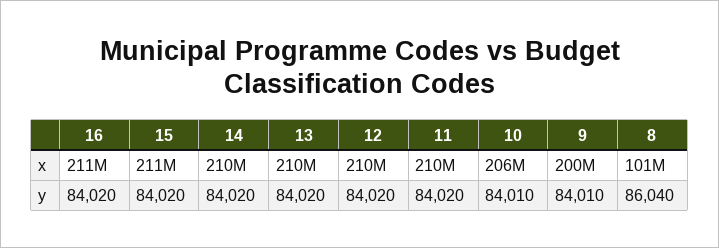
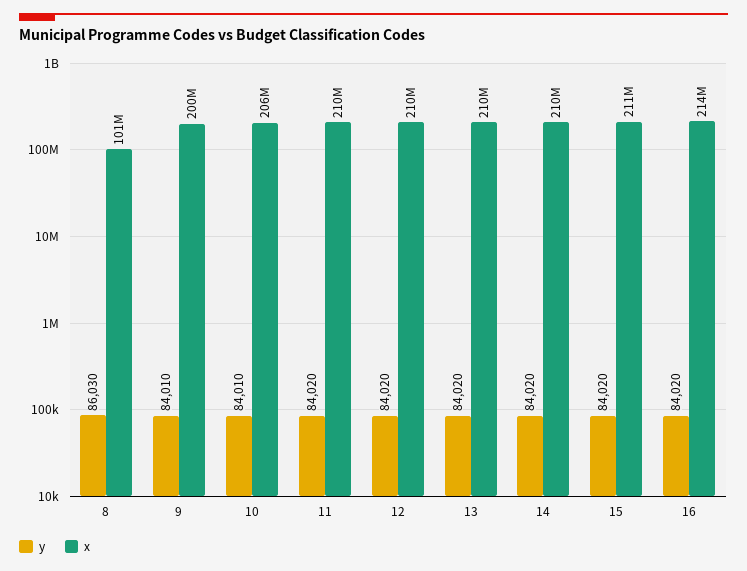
x, 16: 211000000 -> 214000000
y, 8: 86040 -> 86030

